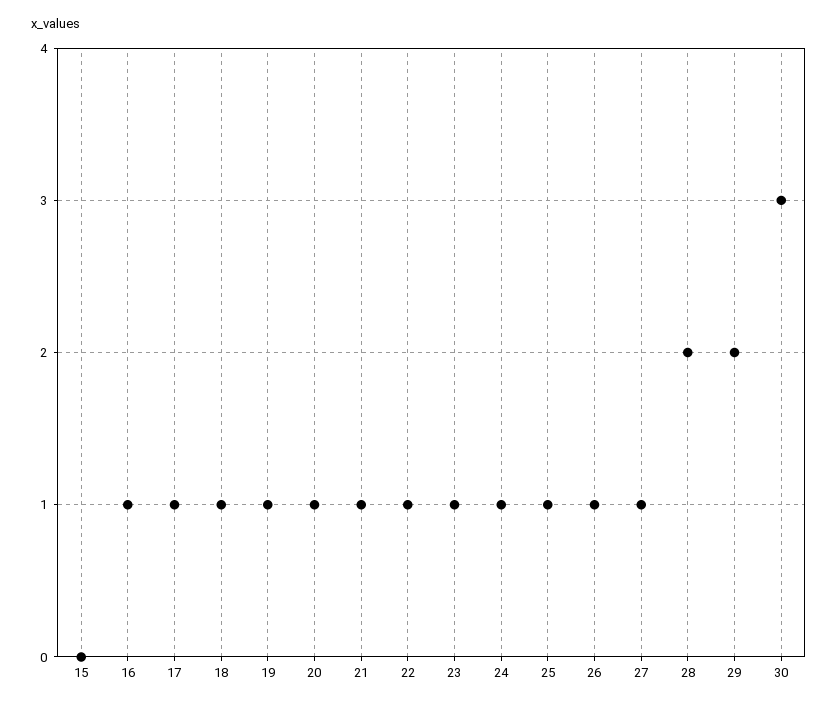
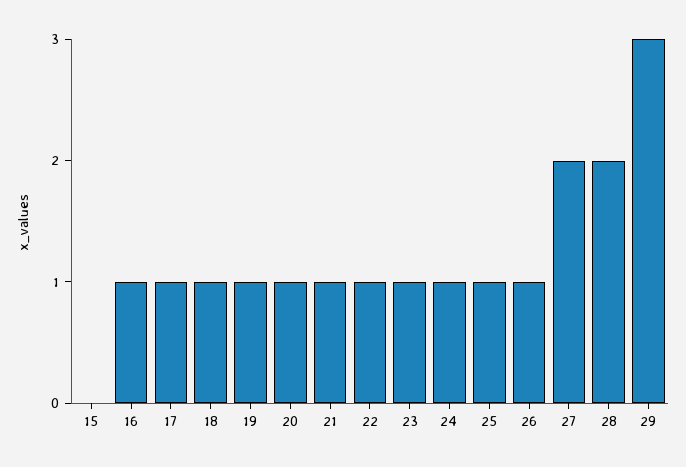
27: 1 -> 2
29: 2 -> 3
30: 3 -> none

